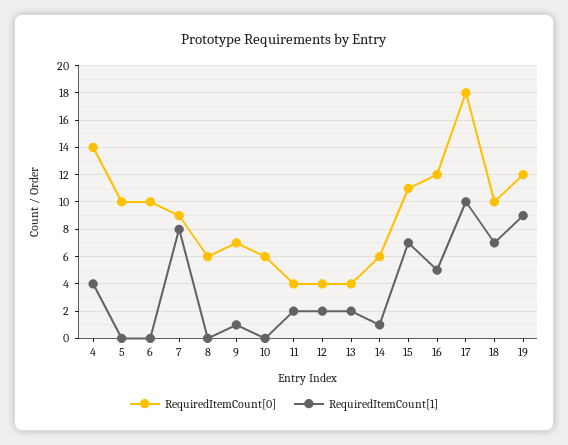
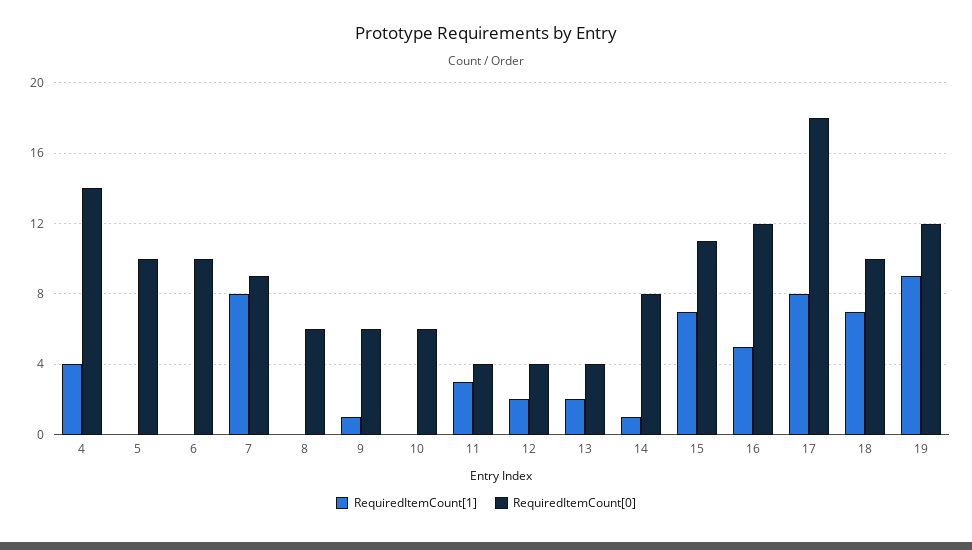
RequiredItemCount[0], 9: 7 -> 6
RequiredItemCount[1], 11: 2 -> 3
RequiredItemCount[0], 14: 6 -> 8
RequiredItemCount[1], 17: 10 -> 8

